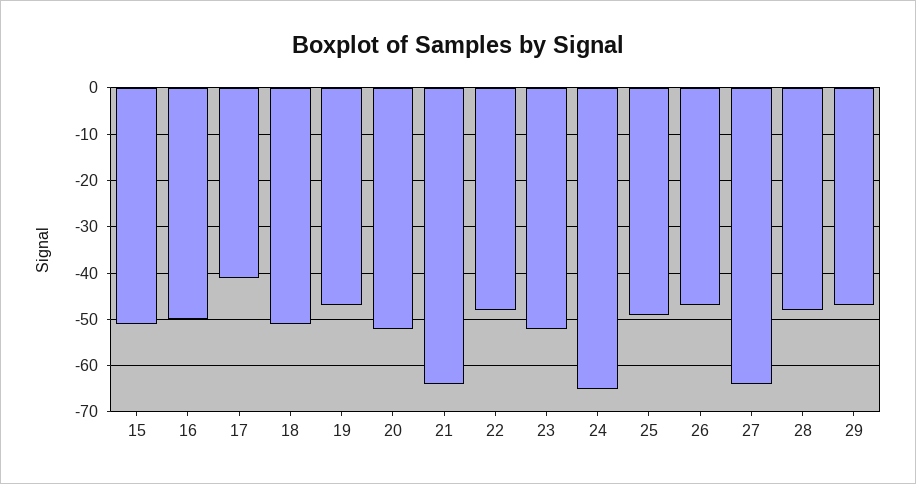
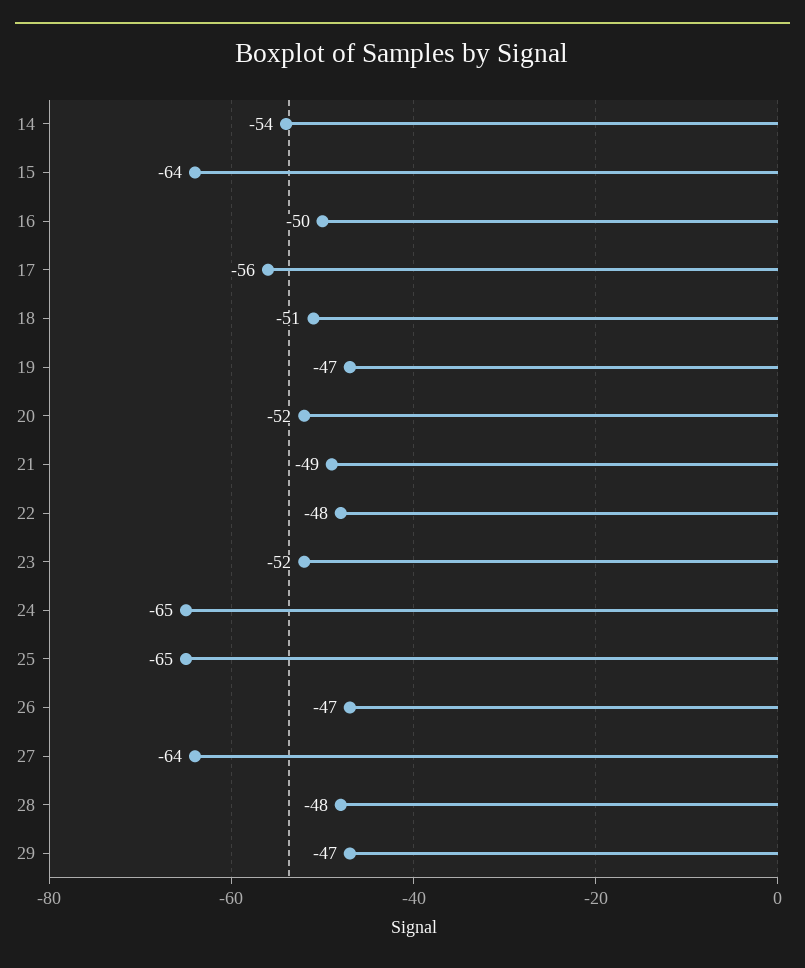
15: -50 -> -64
17: -40 -> -56
21: -65 -> -49
25: -50 -> -65
14: none -> -54

